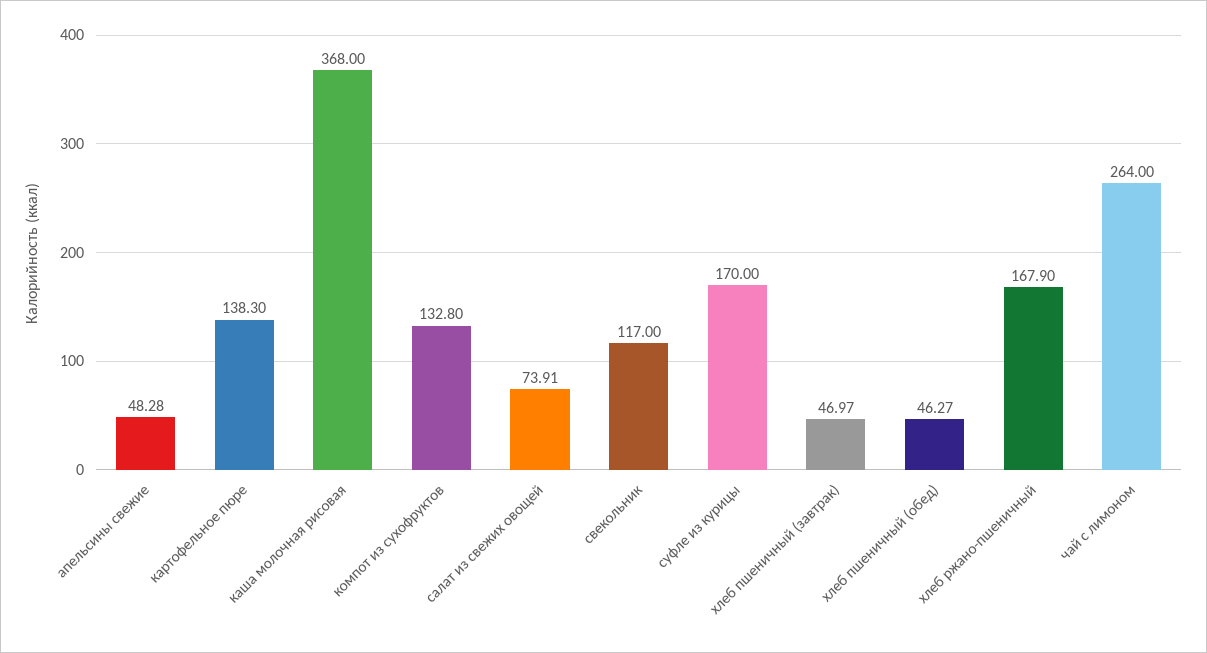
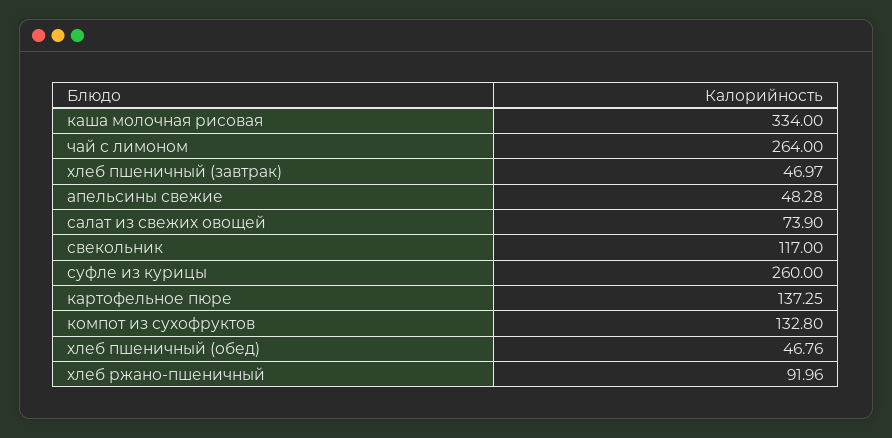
картофельное пюре: 138.3 -> 137.25
каша молочная рисовая: 368 -> 334
салат из свежих овощей: 73.91 -> 73.9
суфле из курицы: 170 -> 260
хлеб пшеничный (обед): 46.27 -> 46.76
хлеб ржано-пшеничный: 167.9 -> 91.96

